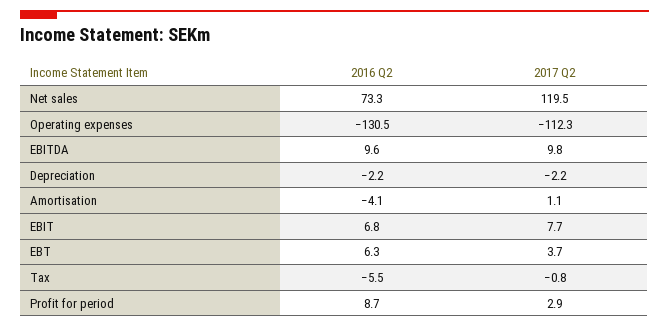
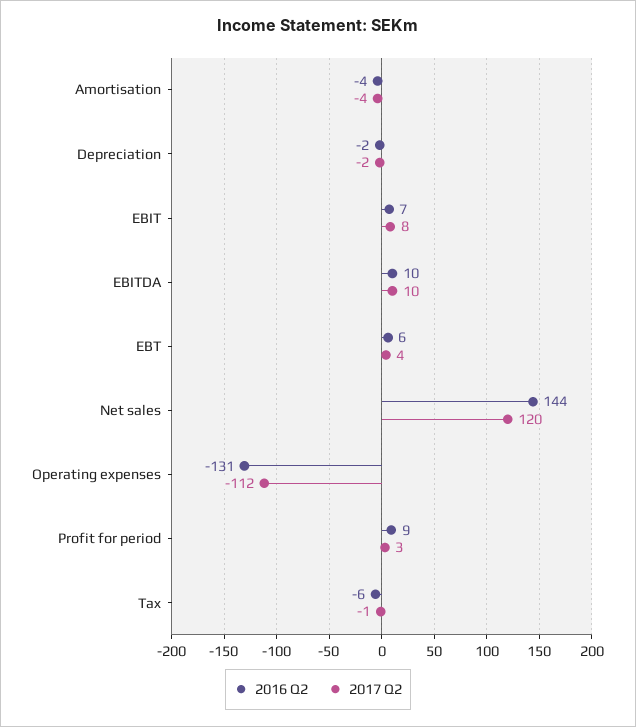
2016 Q2, Net sales: 73.3 -> 144
2017 Q2, Amortisation: 1.1 -> -4

